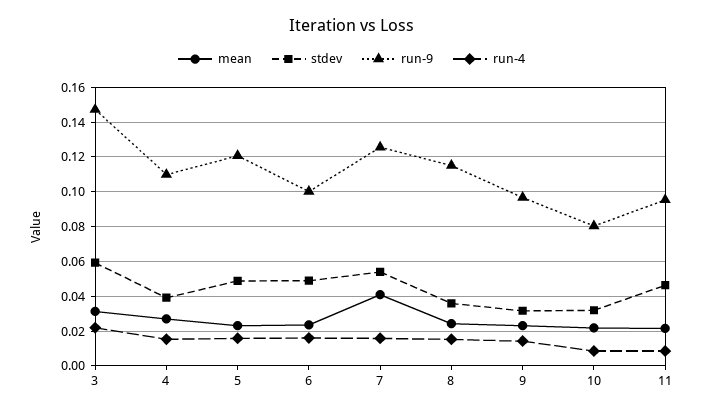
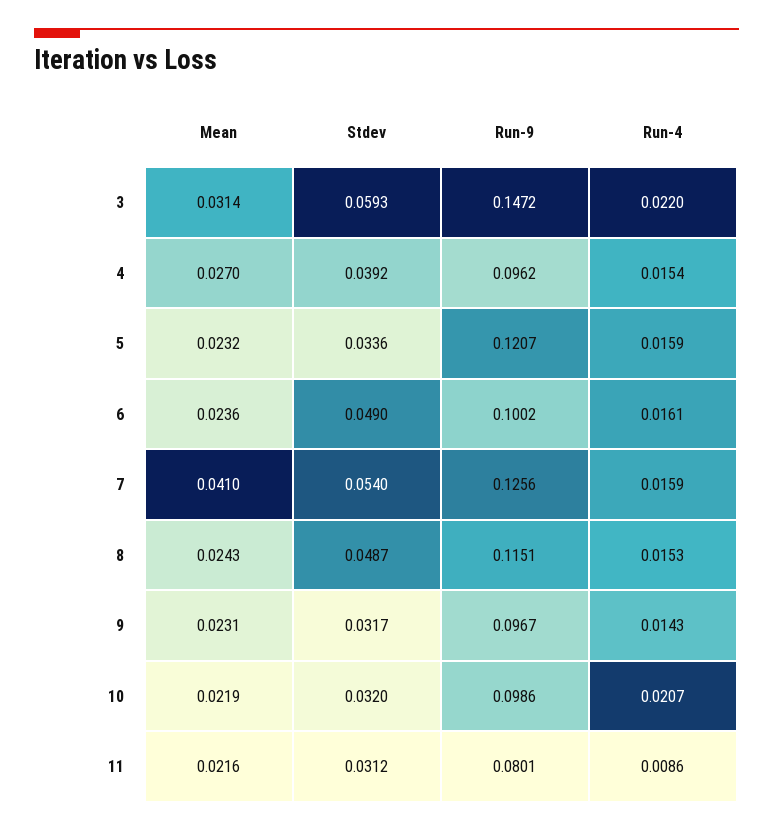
run-9, 4: 0.11 -> 0.0962
stdev, 5: 0.05 -> 0.0336
stdev, 8: 0.035 -> 0.0487
run-9, 10: 0.08 -> 0.0986
run-4, 10: 0.01 -> 0.0207
stdev, 11: 0.045 -> 0.0312
run-9, 11: 0.095 -> 0.0801

